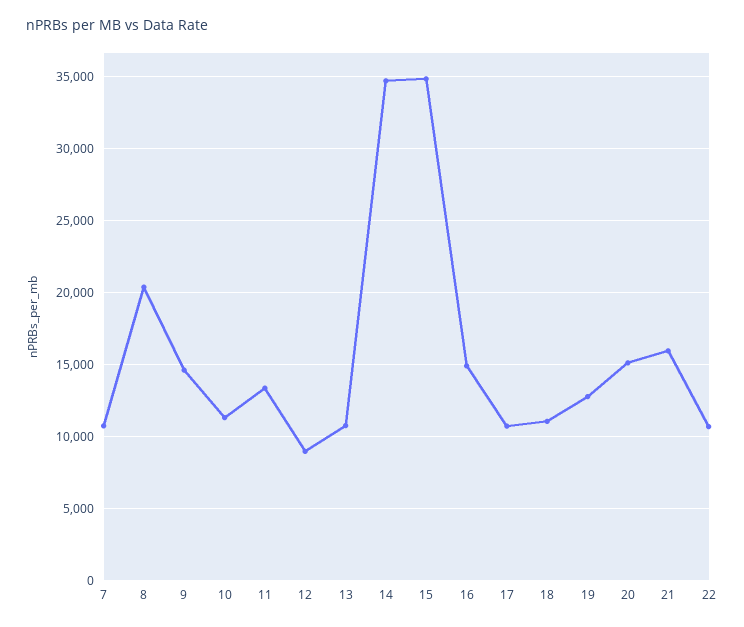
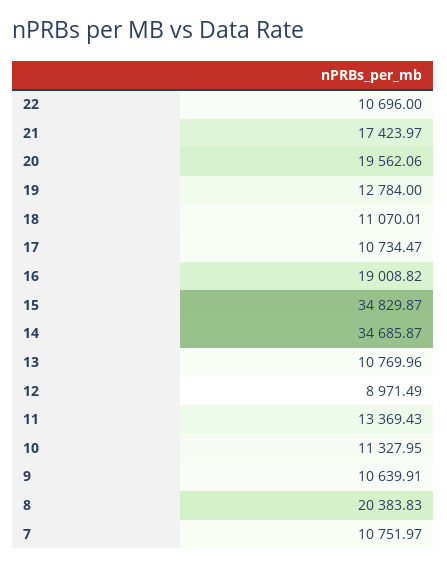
9: 14500 -> 10639.91
16: 15000 -> 19008.82
20: 15000 -> 19562.06
21: 16000 -> 17423.97

